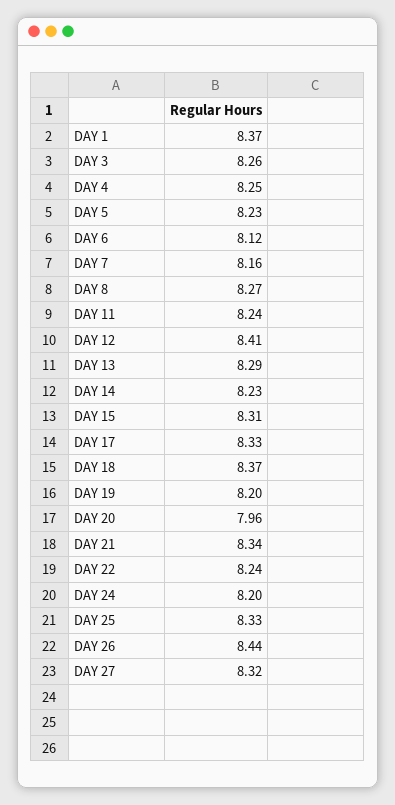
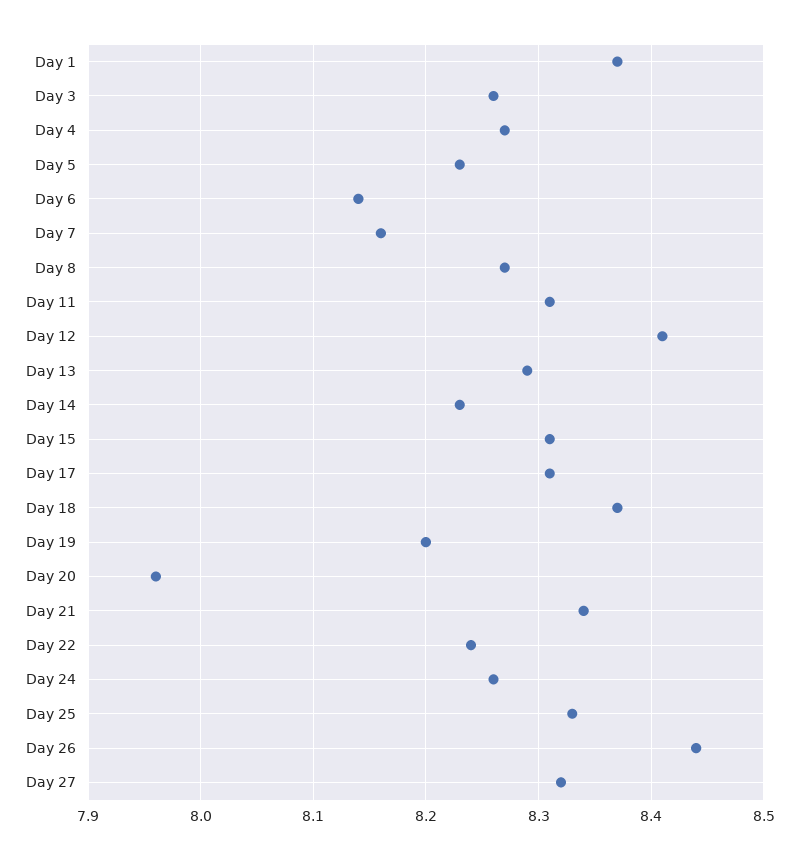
DAY 4: 8.25 -> 8.27
DAY 6: 8.12 -> 8.14
DAY 11: 8.24 -> 8.31
DAY 17: 8.33 -> 8.31
DAY 24: 8.2 -> 8.26

